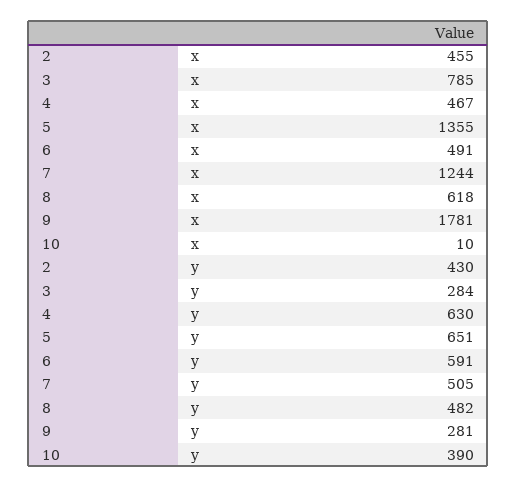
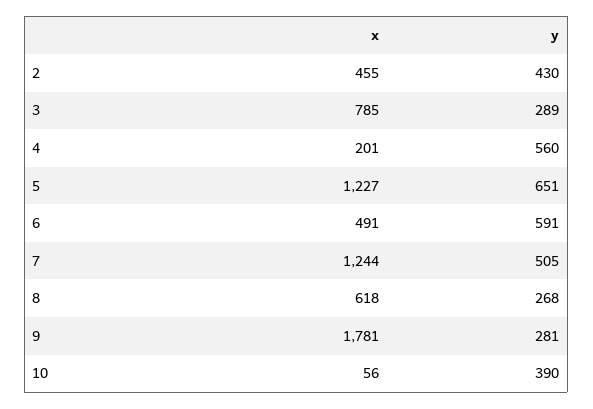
4, x: 467 -> 201
5, x: 1355 -> 1227
10, x: 10 -> 56
3, y: 284 -> 289
4, y: 630 -> 560
8, y: 482 -> 268

